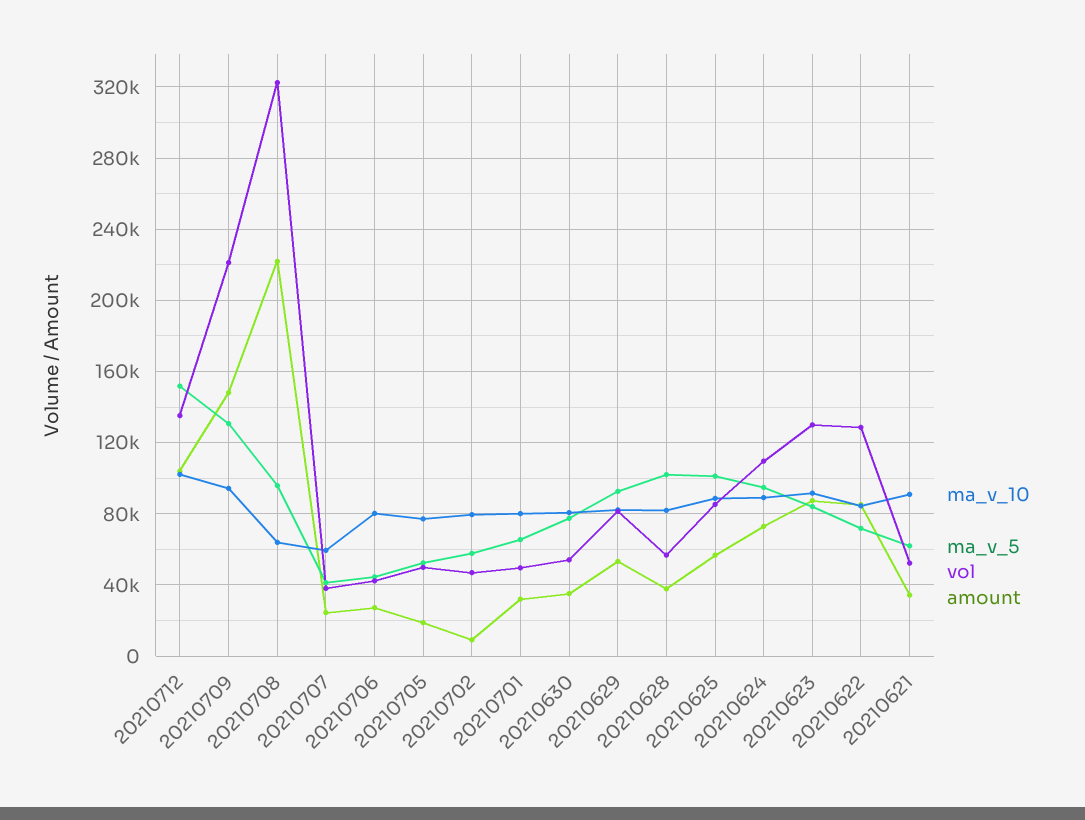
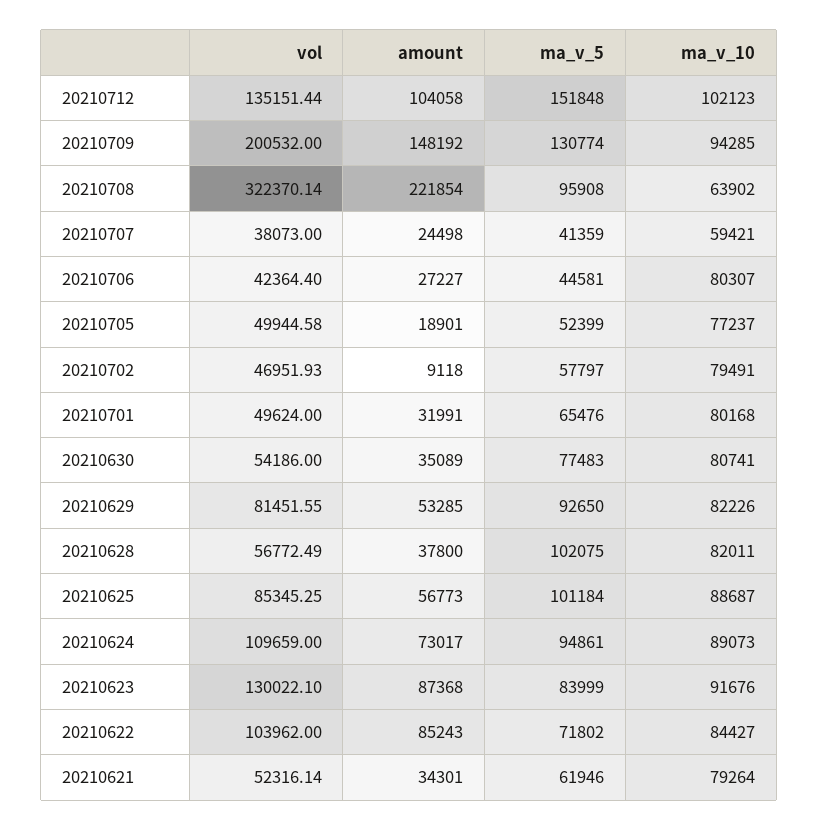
vol, 20210709: 220000 -> 200532
vol, 20210622: 130000 -> 103962
ma_v_10, 20210621: 90000 -> 79264

